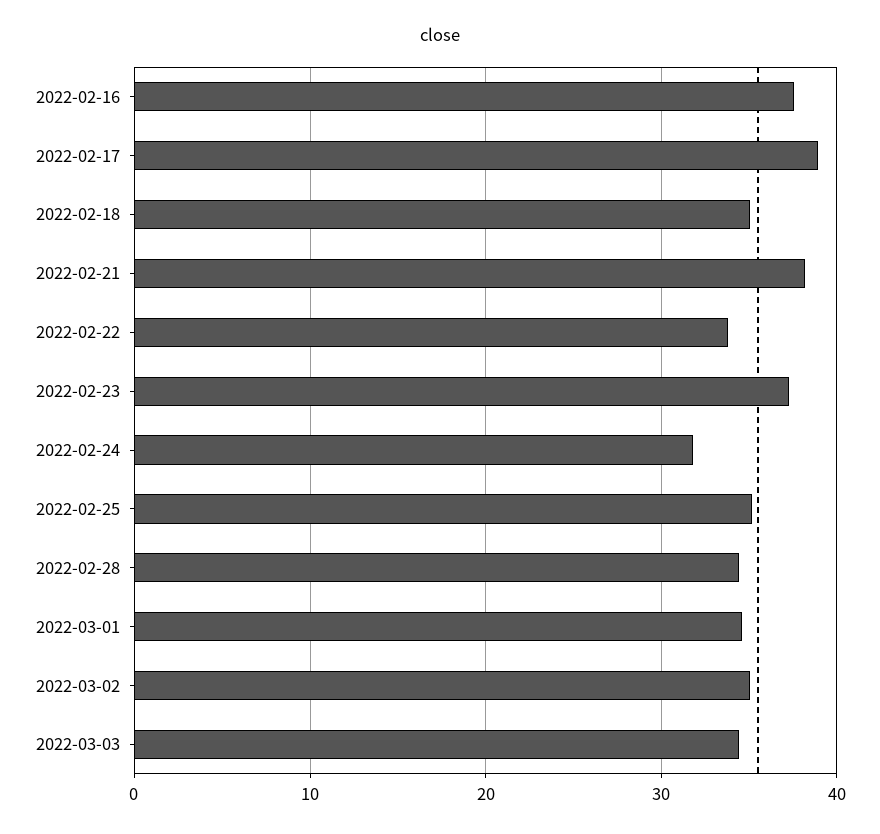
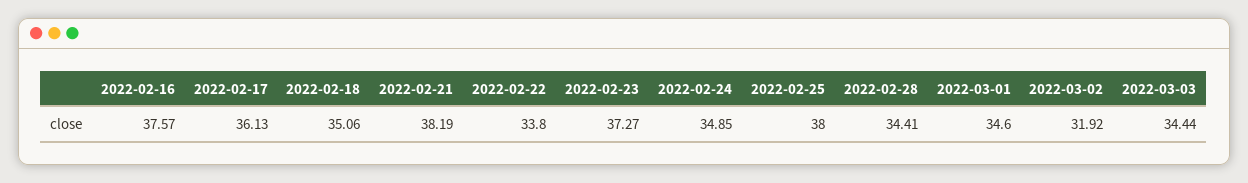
2022-02-17: 39 -> 36.13
2022-02-24: 32 -> 34.85
2022-02-25: 35 -> 38
2022-03-02: 35 -> 31.92

